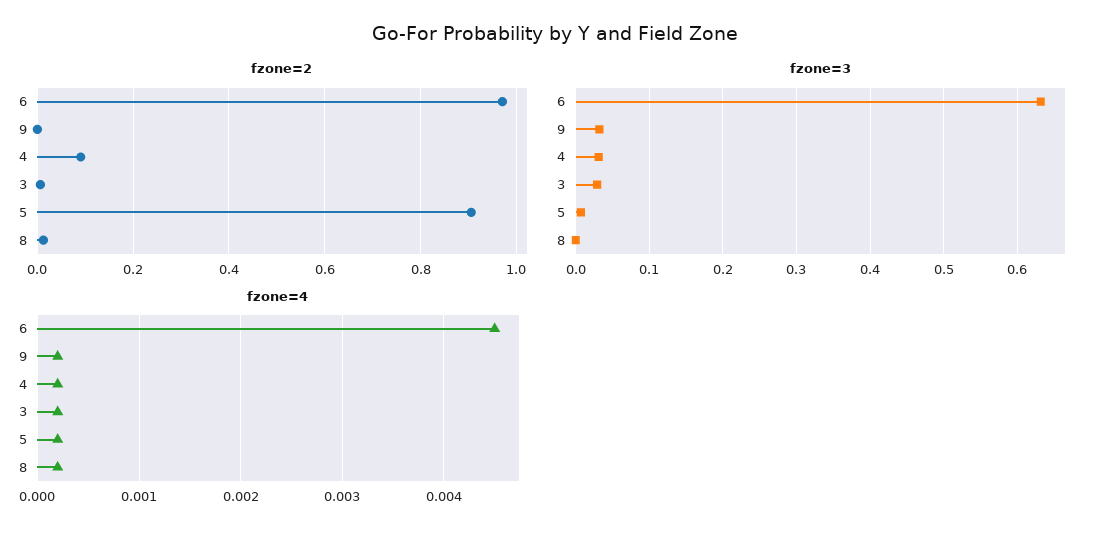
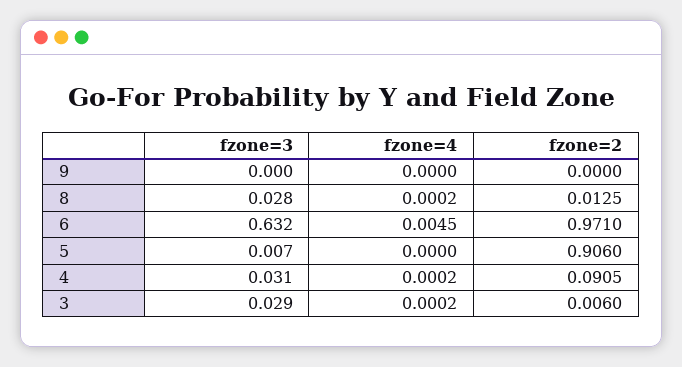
fzone=3, 9: 0.03 -> 0
fzone=3, 8: 0 -> 0.028
fzone=4, 9: 0.0002 -> 0
fzone=4, 5: 0.0002 -> 0

